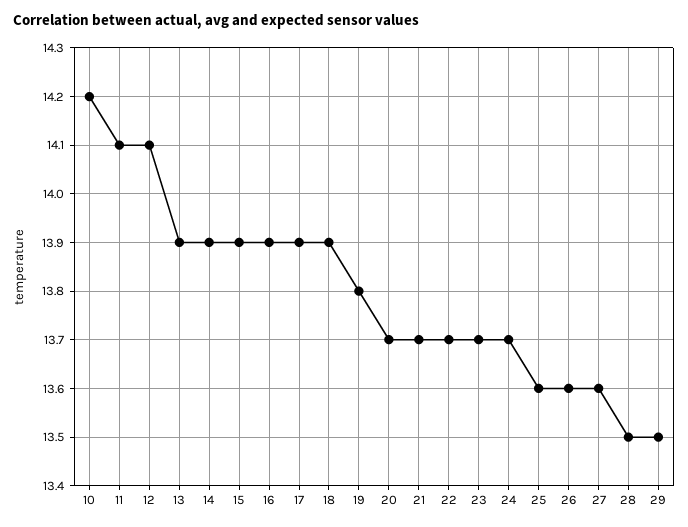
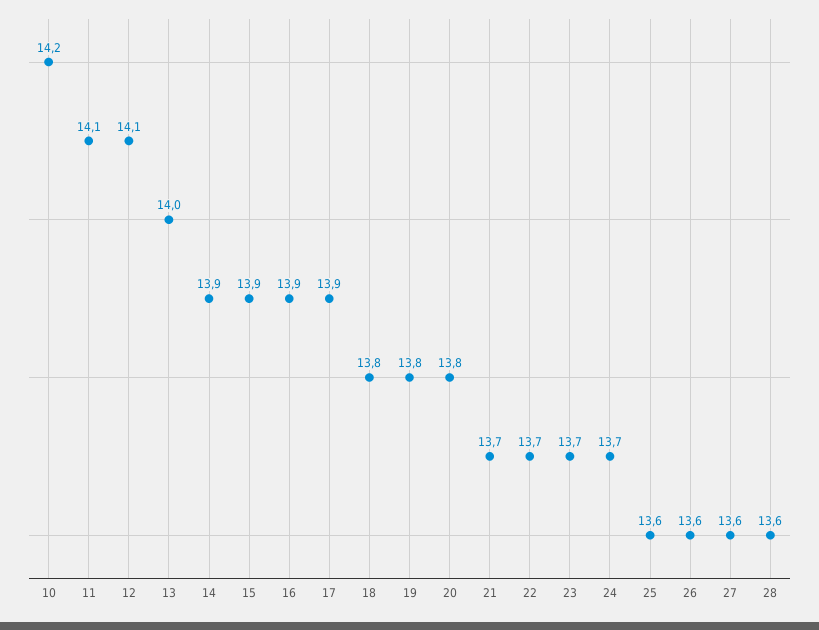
13: 13.9 -> 14
18: 13.9 -> 13.8
20: 13.7 -> 13.8
28: 13.5 -> 13.6
29: 13.5 -> none

